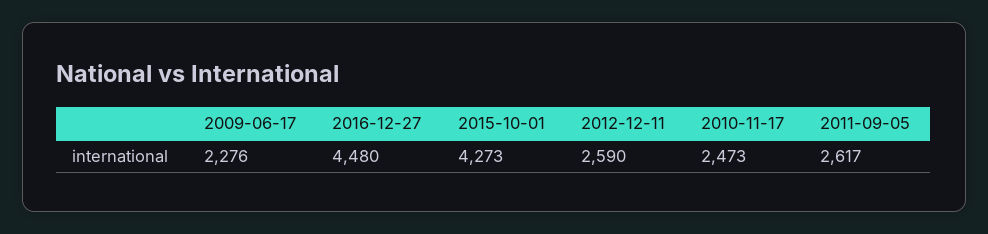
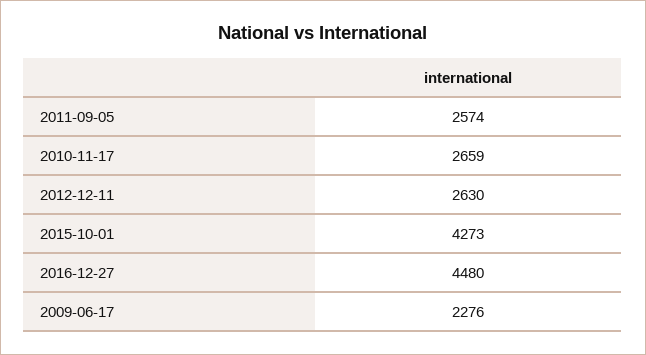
2012-12-11: 2590 -> 2630
2010-11-17: 2473 -> 2659
2011-09-05: 2617 -> 2574

